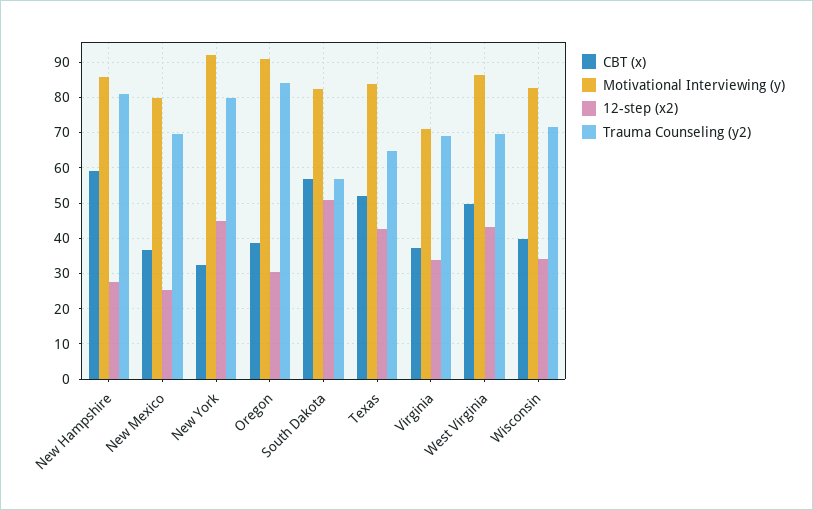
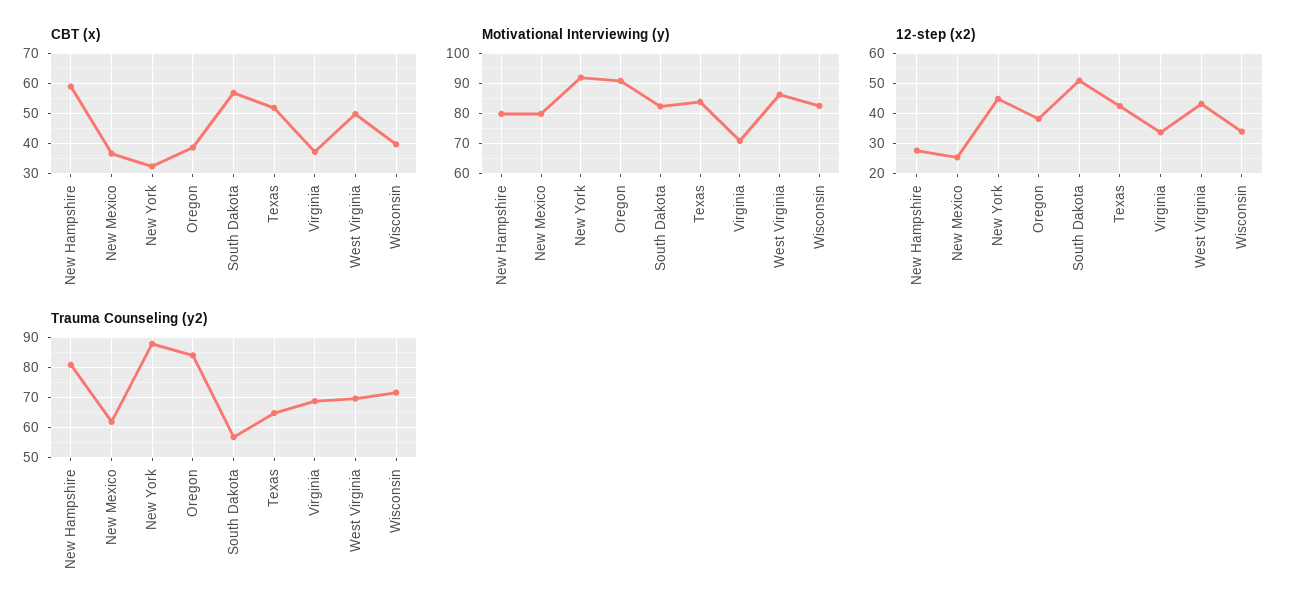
Motivational Interviewing (y), New Hampshire: 86 -> 80
Trauma Counseling (y2), New Mexico: 70 -> 62.5
Trauma Counseling (y2), New York: 80 -> 87.5
12-step (x2), Oregon: 30 -> 37.5

